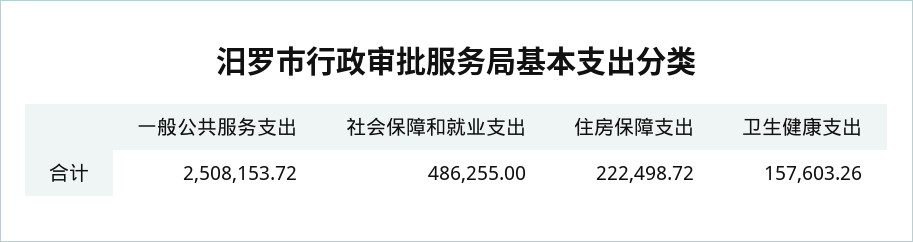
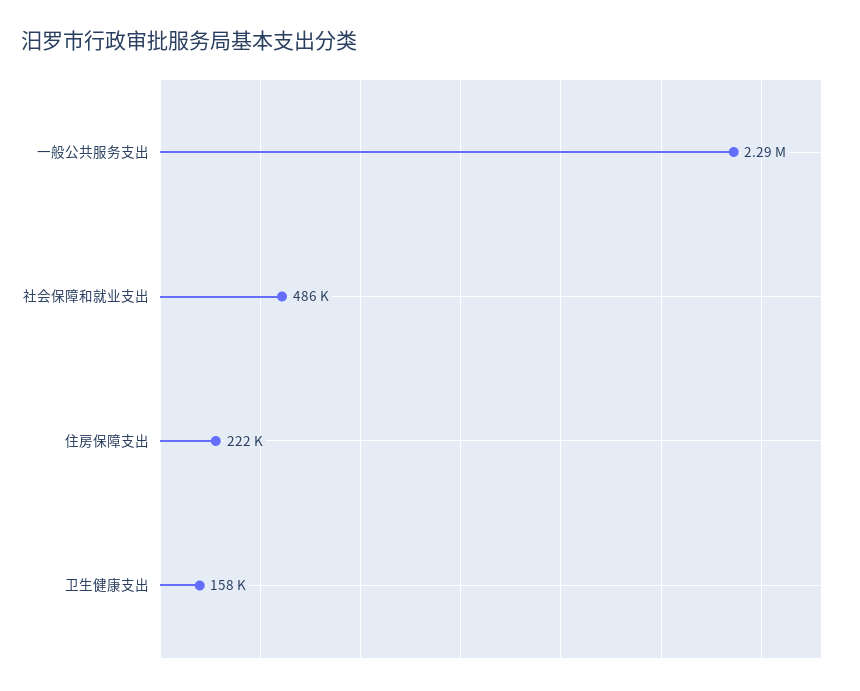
一般公共服务支出: 2508153.72 -> 2290000

